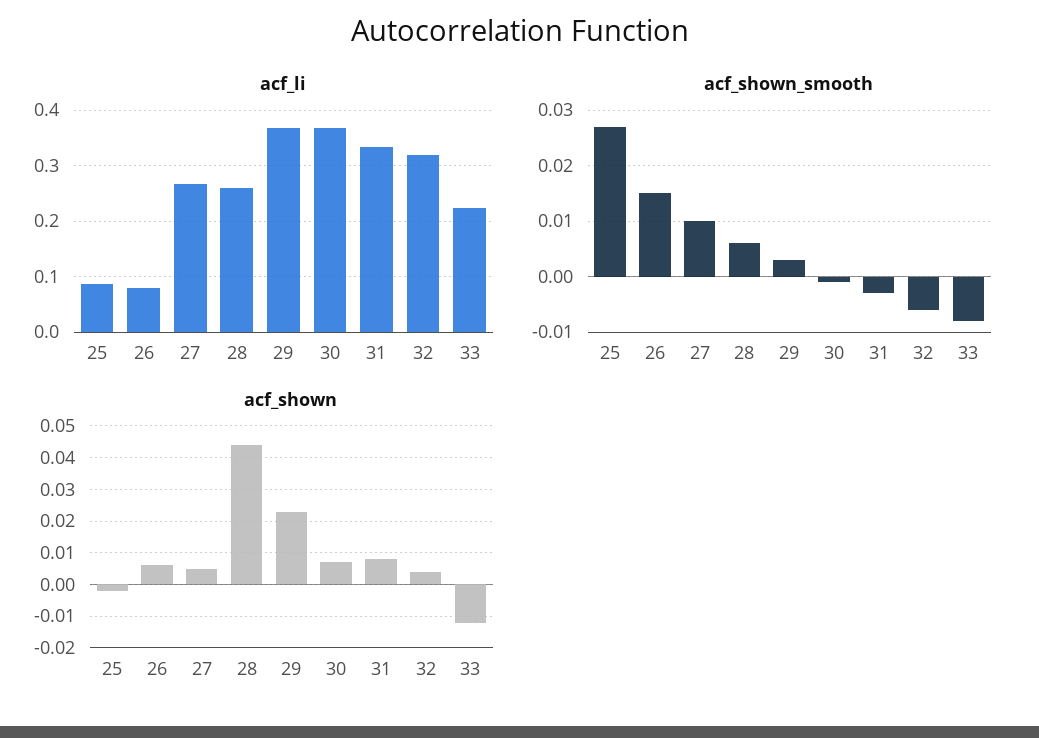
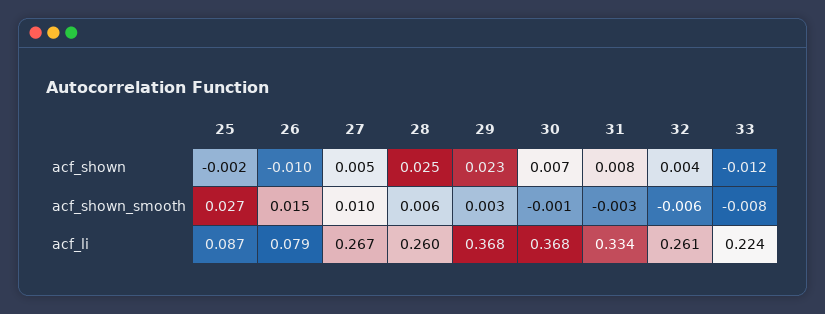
acf_li, 32: 0.32 -> 0.261
acf_shown, 26: 0.005 -> -0.01
acf_shown, 28: 0.045 -> 0.025

